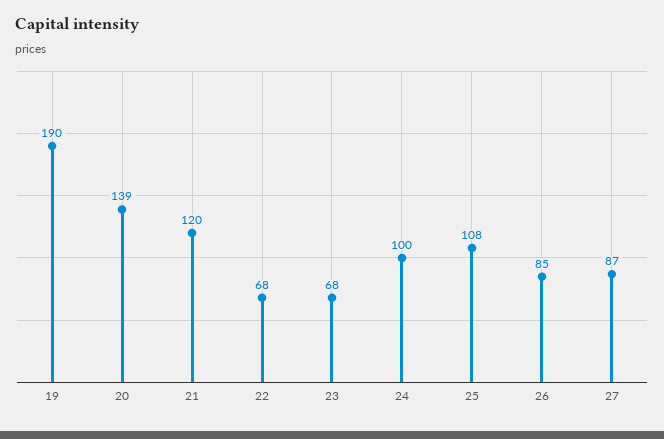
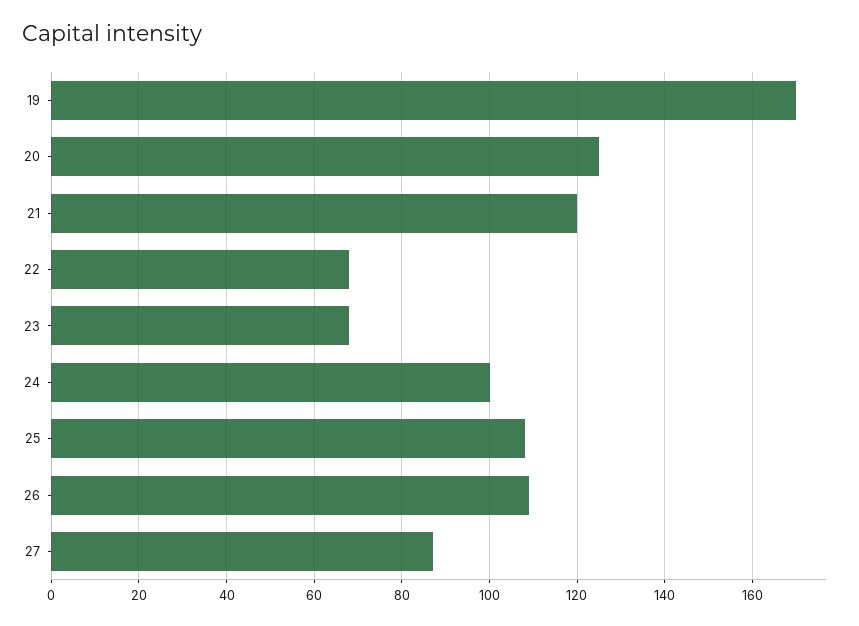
19: 190 -> 170
20: 139 -> 125
26: 85 -> 110

